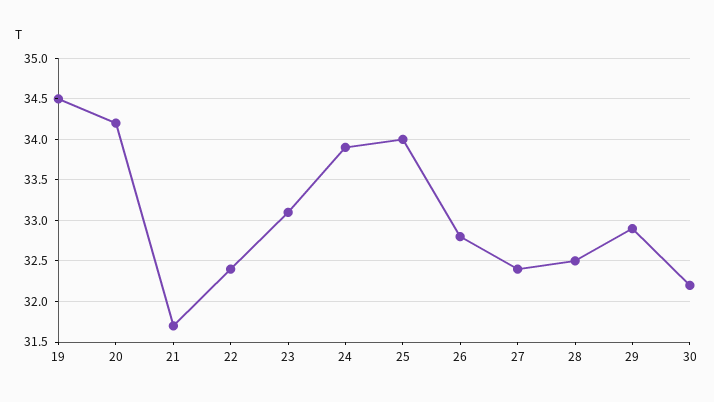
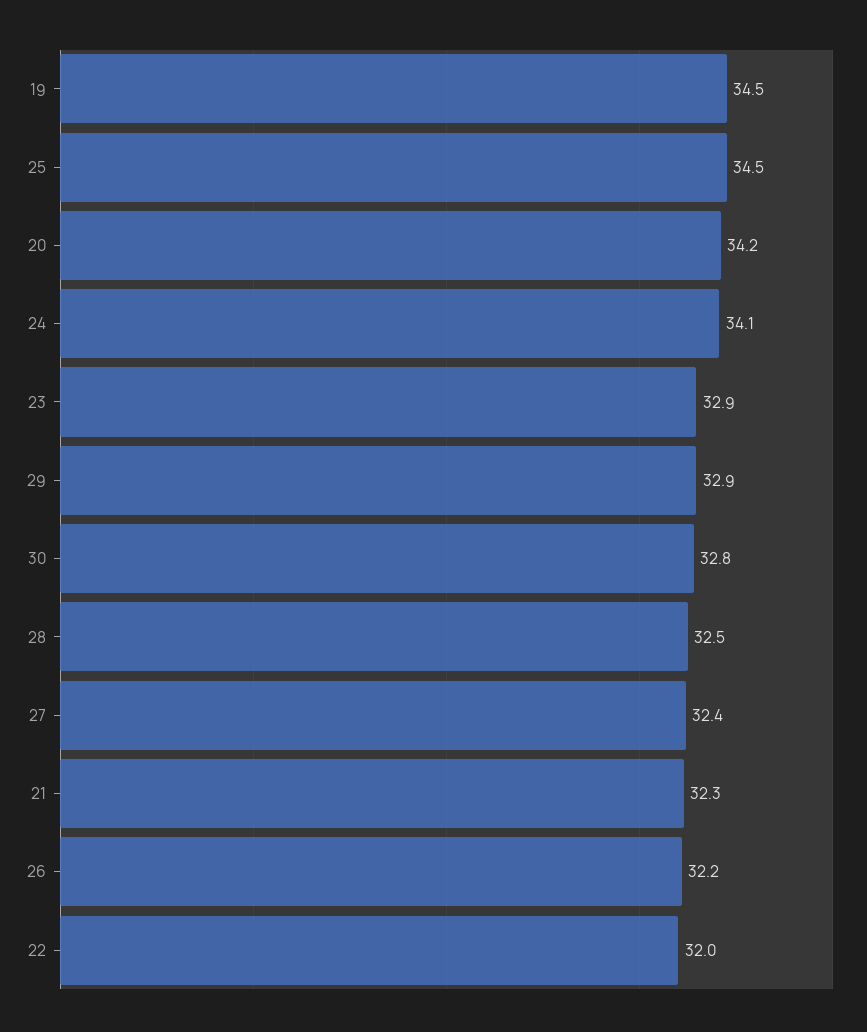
21: 31.7 -> 32.3
22: 32.4 -> 32
23: 33.1 -> 32.9
24: 33.9 -> 34.1
25: 34 -> 34.5
26: 32.8 -> 32.2
30: 32.2 -> 32.8

